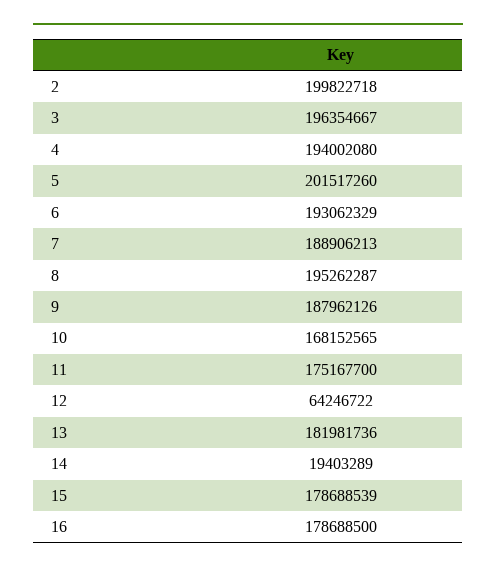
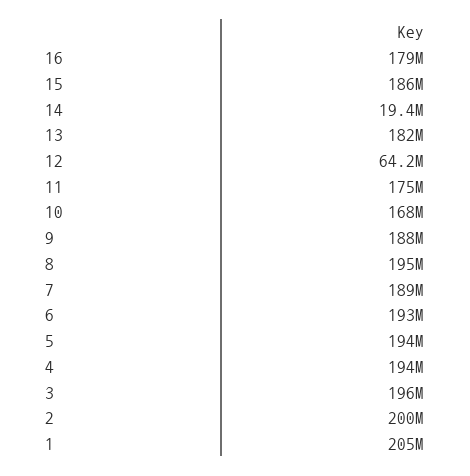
5: 201517260 -> 194000000
15: 178688539 -> 186000000
1: none -> 205000000

